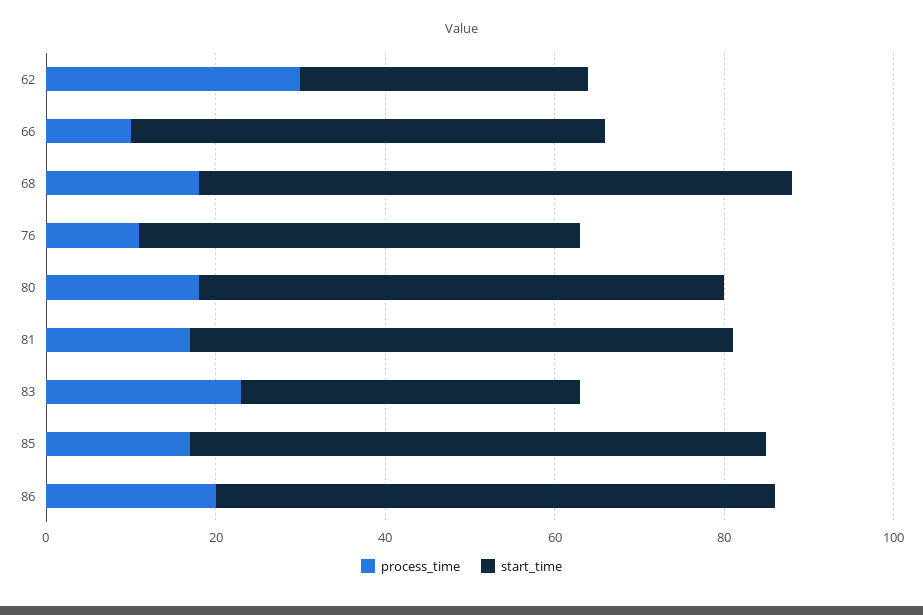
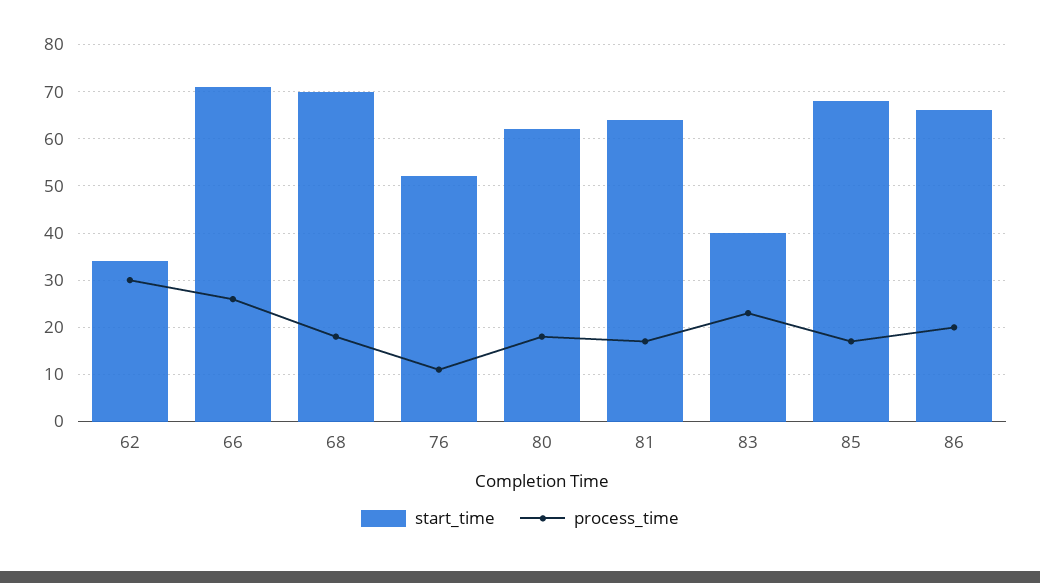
process_time, 66: 10 -> 25
start_time, 66: 55 -> 70

